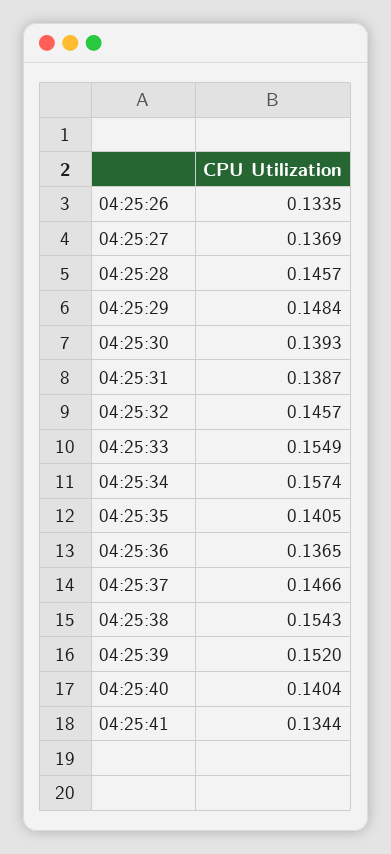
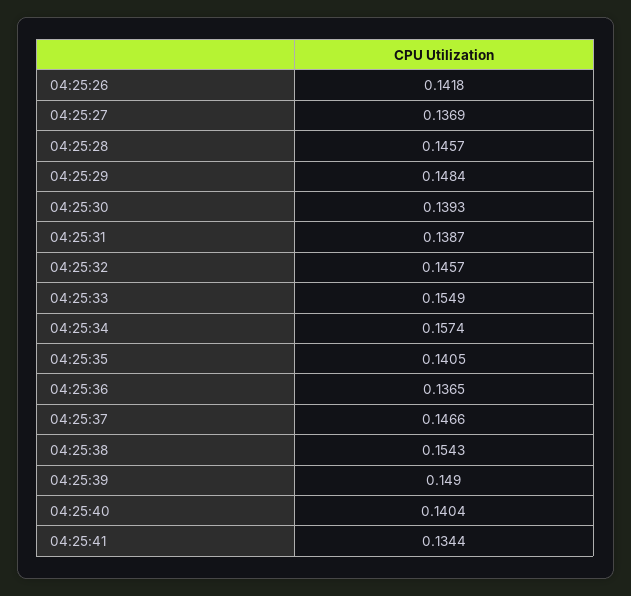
04:25:26: 0.1335 -> 0.1418
04:25:39: 0.152 -> 0.149

